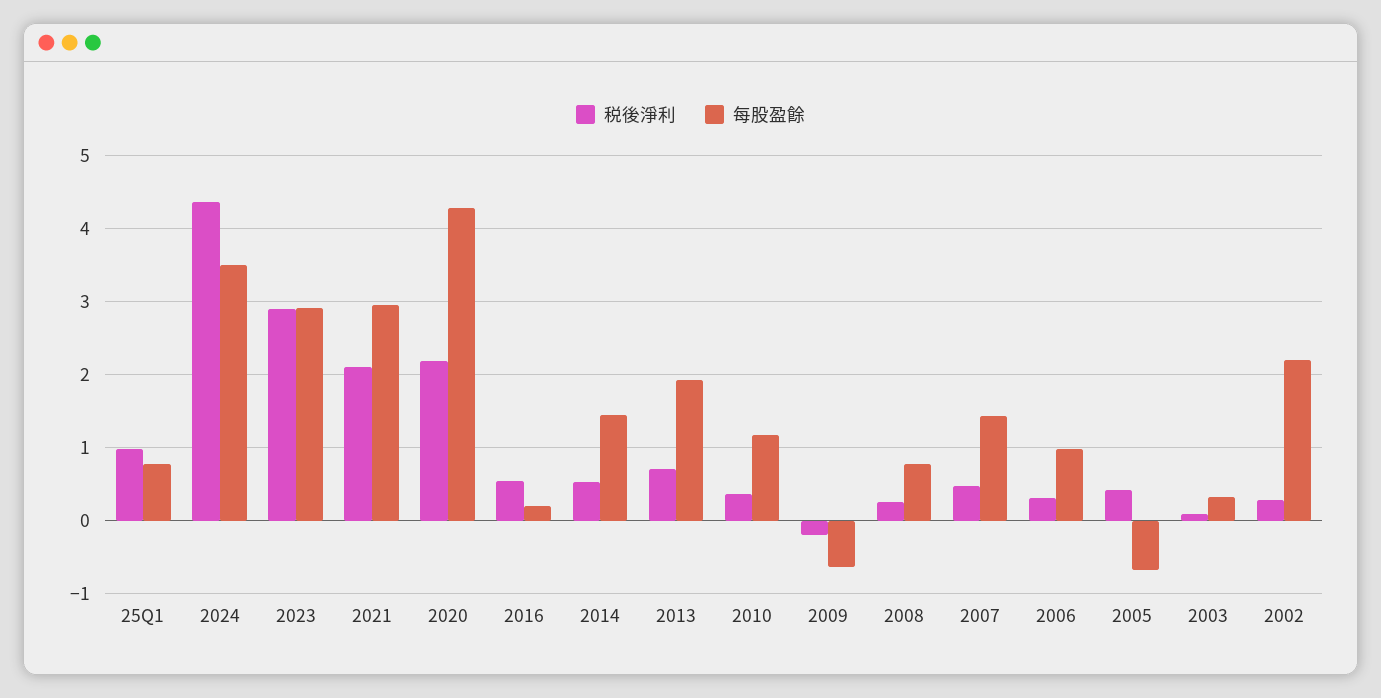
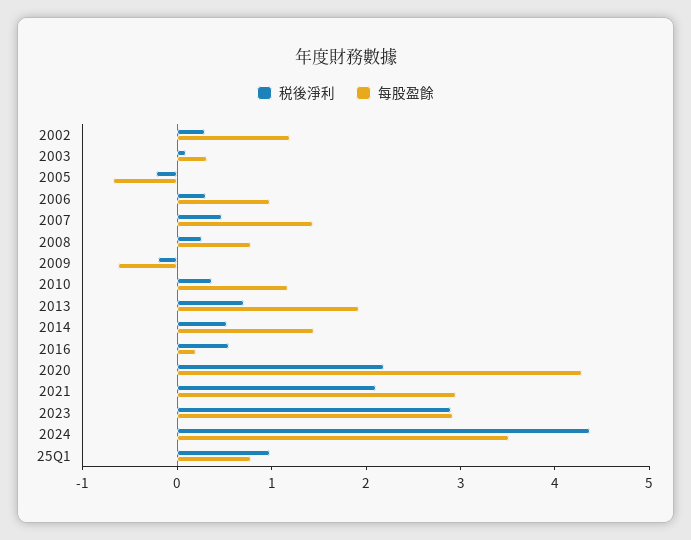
税後淨利, 2005: 0.4 -> -0.2
每股盈餘, 2002: 2.2 -> 1.2

